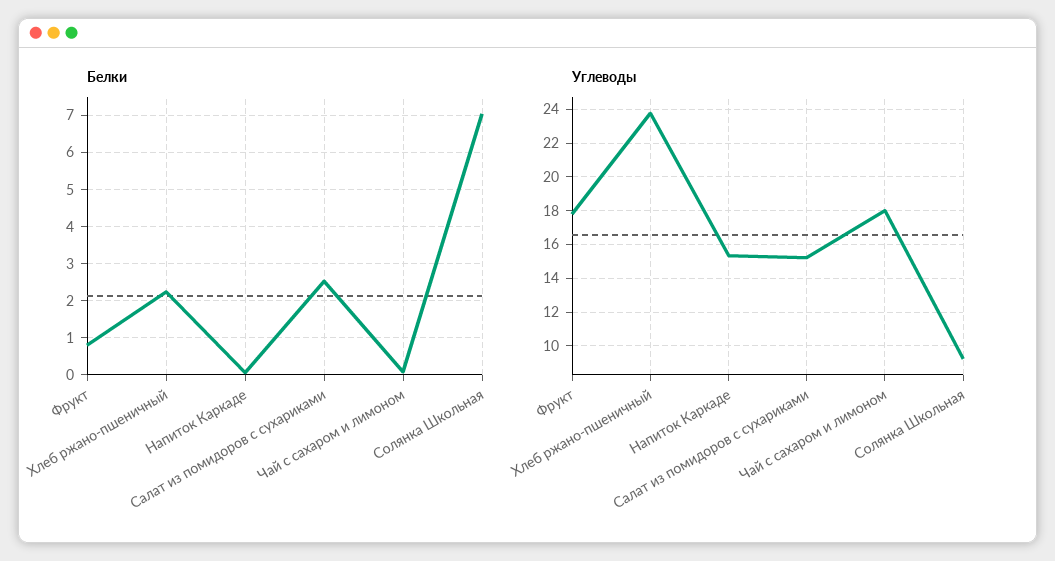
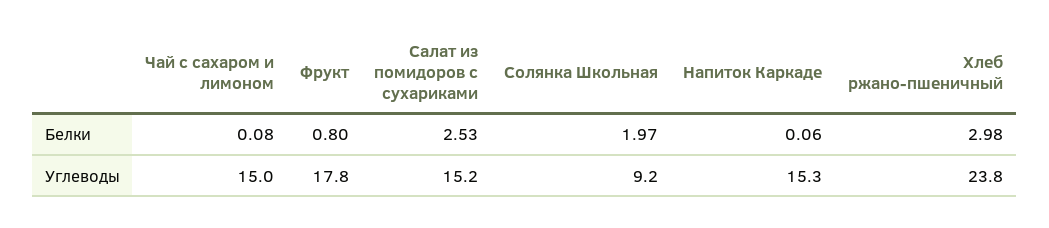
Белки, Хлеб ржано-пшеничный: 2.2 -> 2.98
Белки, Солянка Школьная: 7 -> 1.97
Углеводы, Чай с сахаром и лимоном: 18 -> 15

